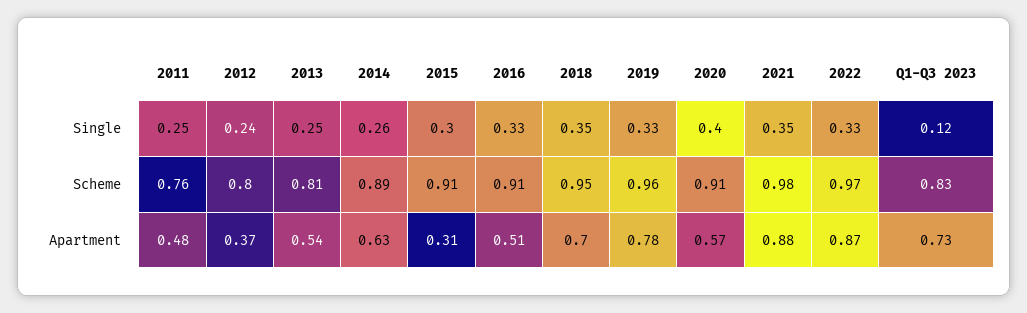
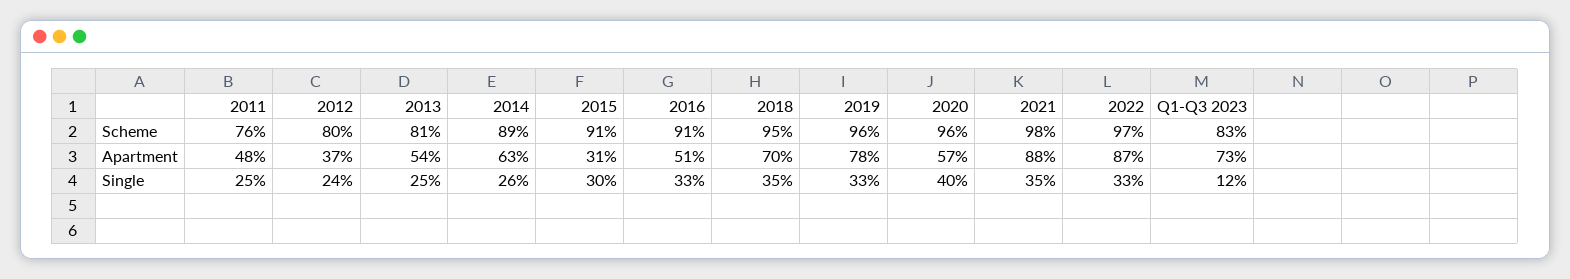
2020, Scheme: 0.91 -> 0.96

